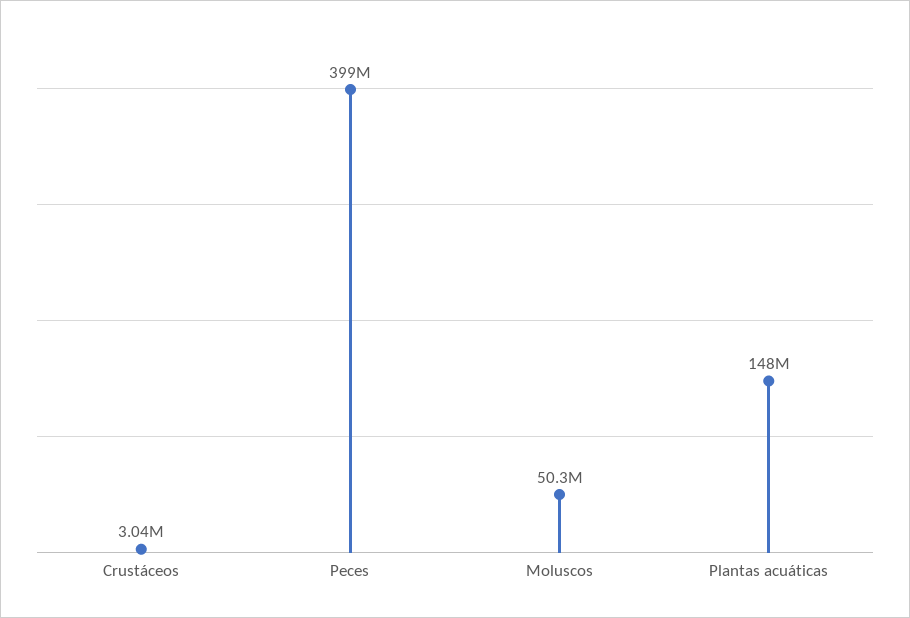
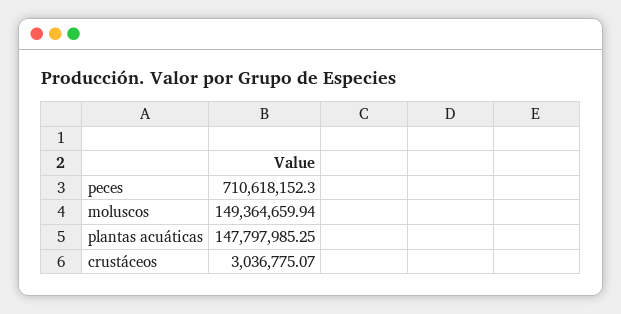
Peces: 399000000 -> 710618152.3
Moluscos: 50300000 -> 149364659.94

